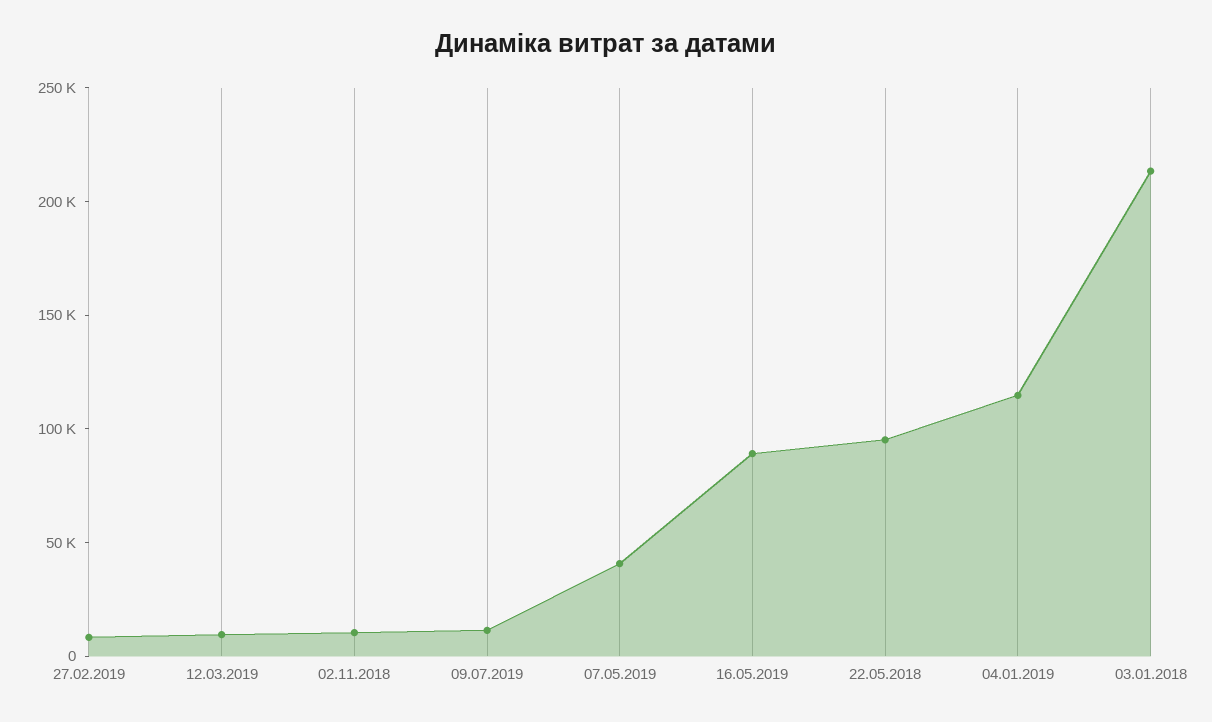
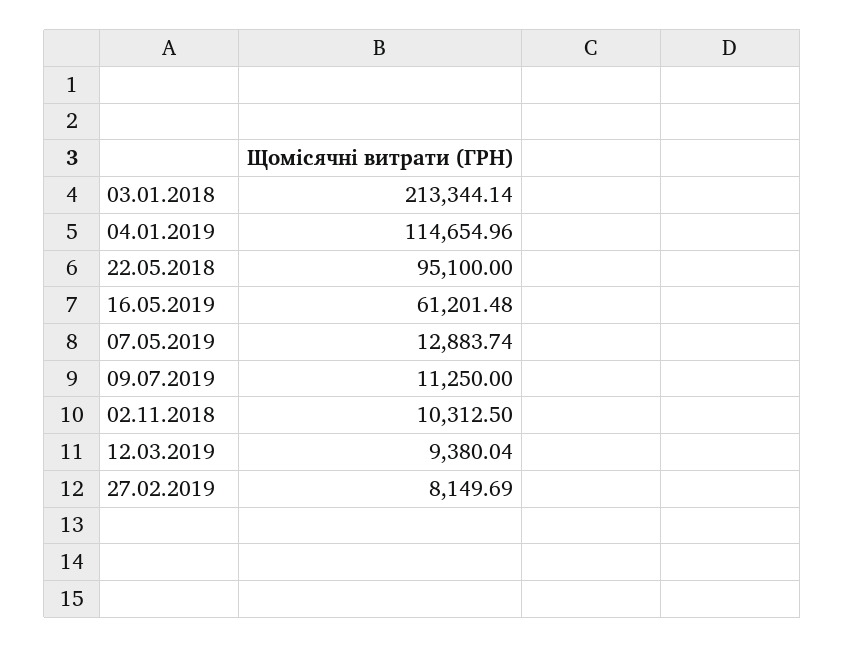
07.05.2019: 40000 -> 12883.74
16.05.2019: 90000 -> 61201.48

